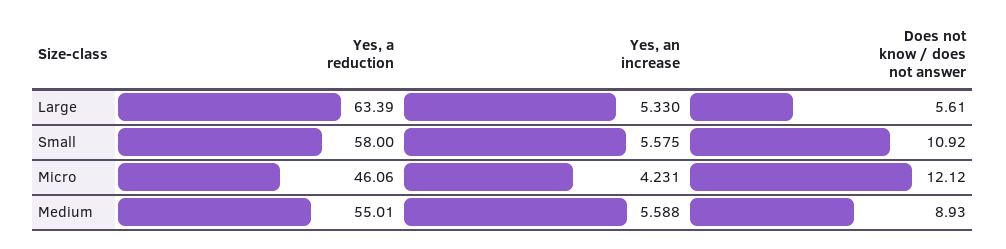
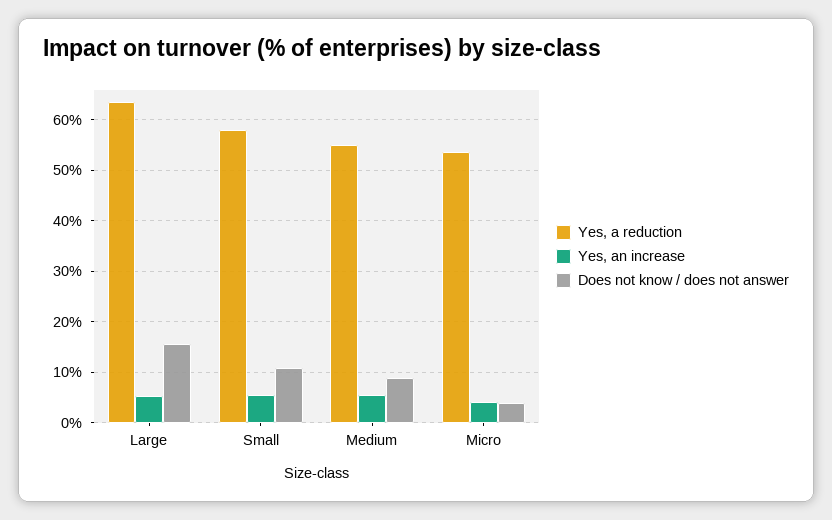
Does not know / does not answer, Large: 5.61 -> 16
Yes, a reduction, Micro: 46.06 -> 54
Does not know / does not answer, Micro: 12.12 -> 4

